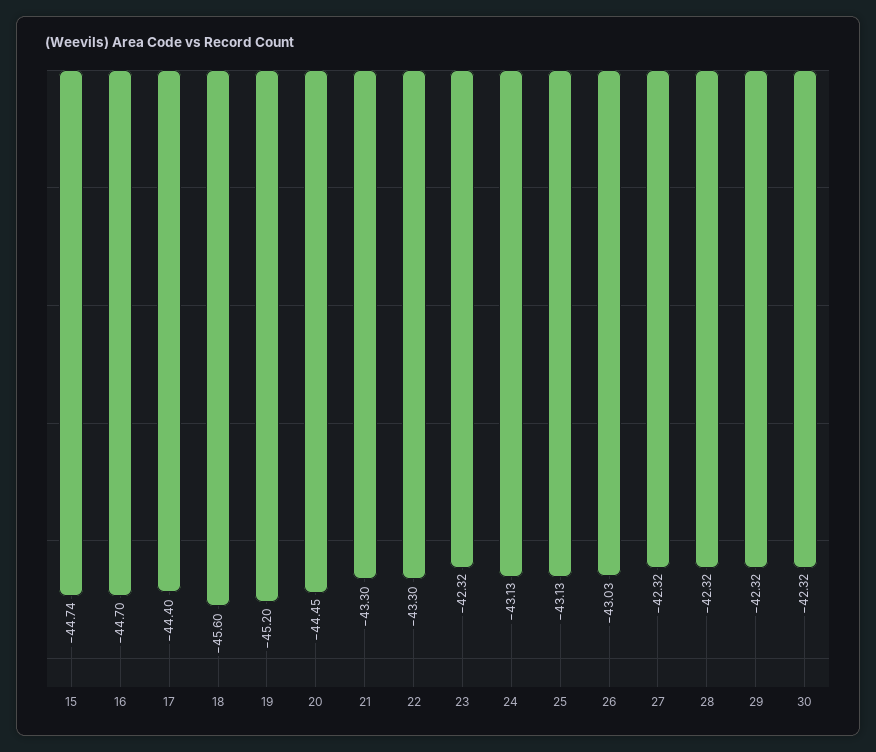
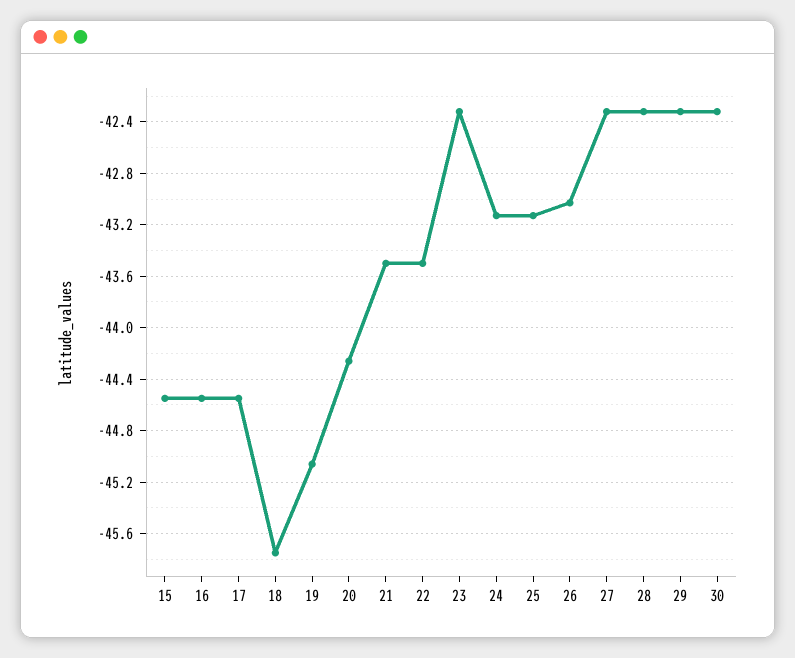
15: -44.74 -> -44.55
16: -44.7 -> -44.55
17: -44.4 -> -44.55
18: -45.6 -> -45.75
19: -45.2 -> -45.05
20: -44.45 -> -44.25
21: -43.3 -> -43.5
22: -43.3 -> -43.5

